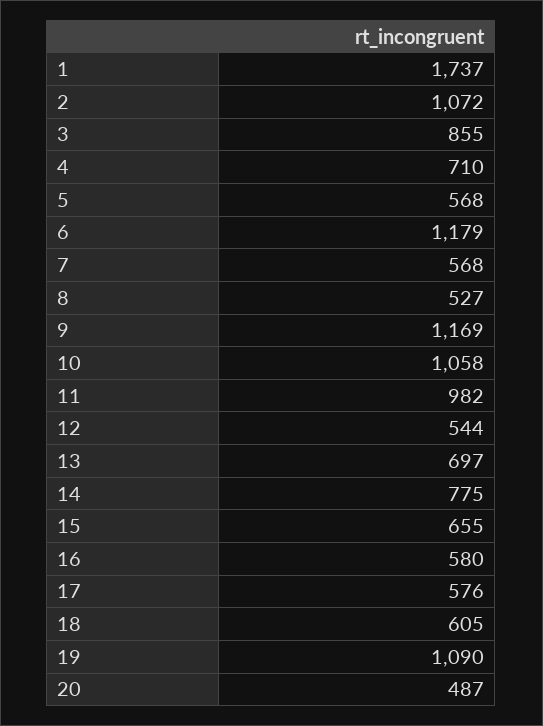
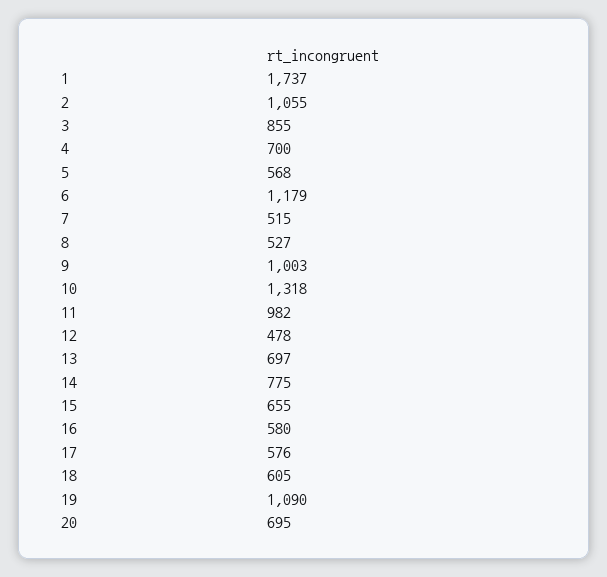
2: 1072 -> 1055
4: 710 -> 700
7: 568 -> 515
9: 1169 -> 1003
10: 1058 -> 1318
12: 544 -> 478
20: 487 -> 695

